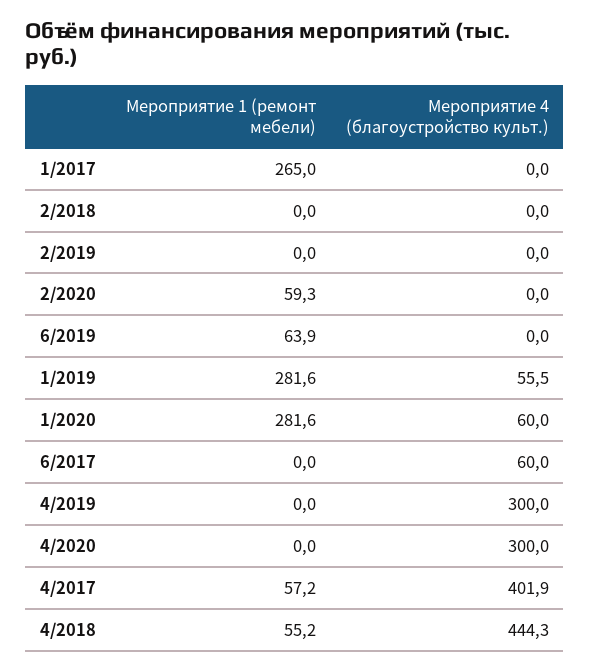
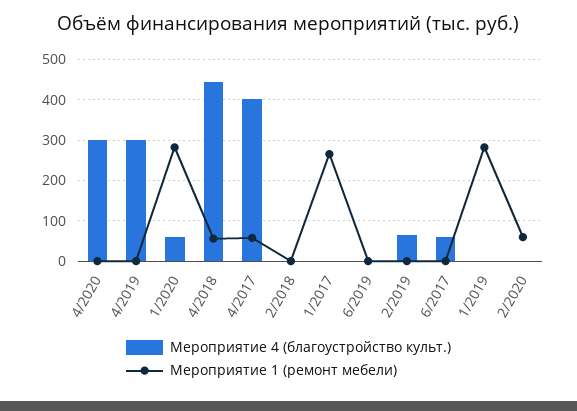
Мероприятие 4 (благоустройство культ.), 2/2019: 0 -> 60
Мероприятие 1 (ремонт мебели), 6/2019: 63.9 -> 0
Мероприятие 4 (благоустройство культ.), 1/2019: 55.5 -> 0

